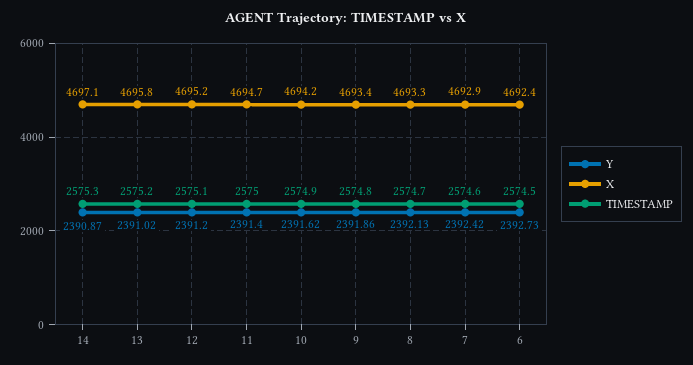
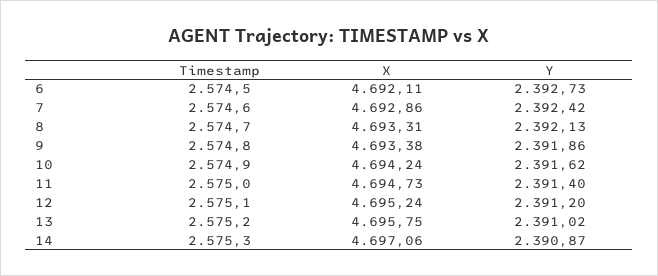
X, 6: 4692.4 -> 4692.11

